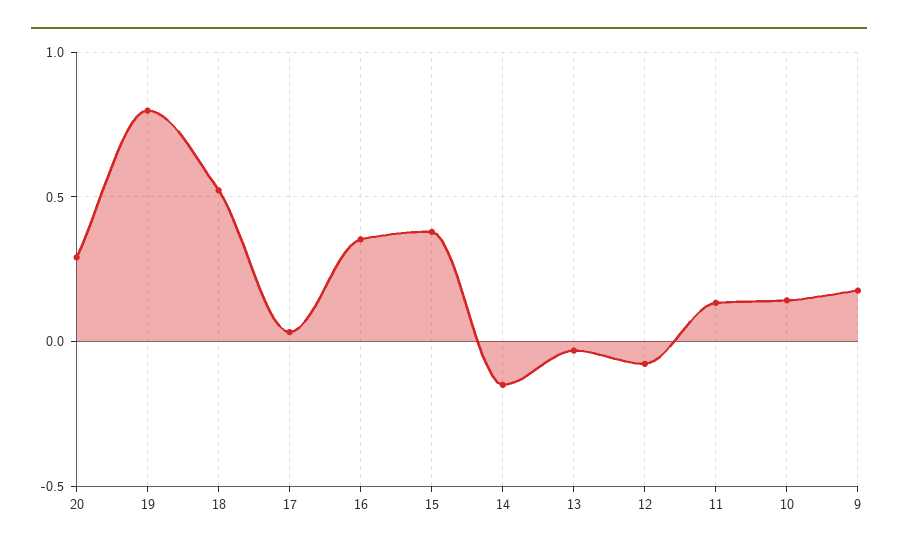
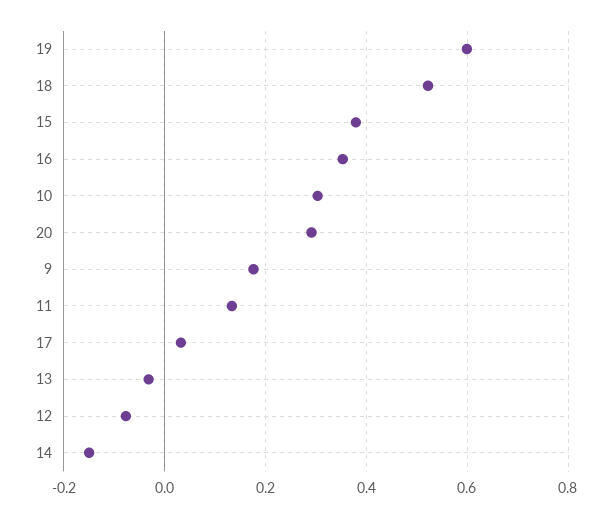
19: 0.8 -> 0.6
10: 0.15 -> 0.3

